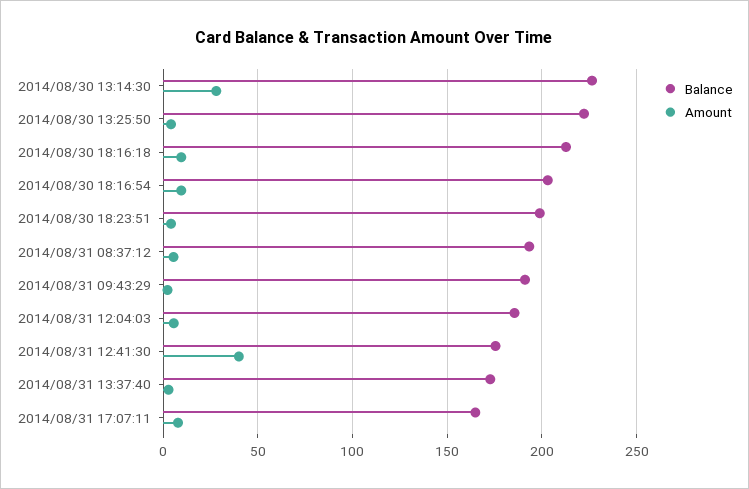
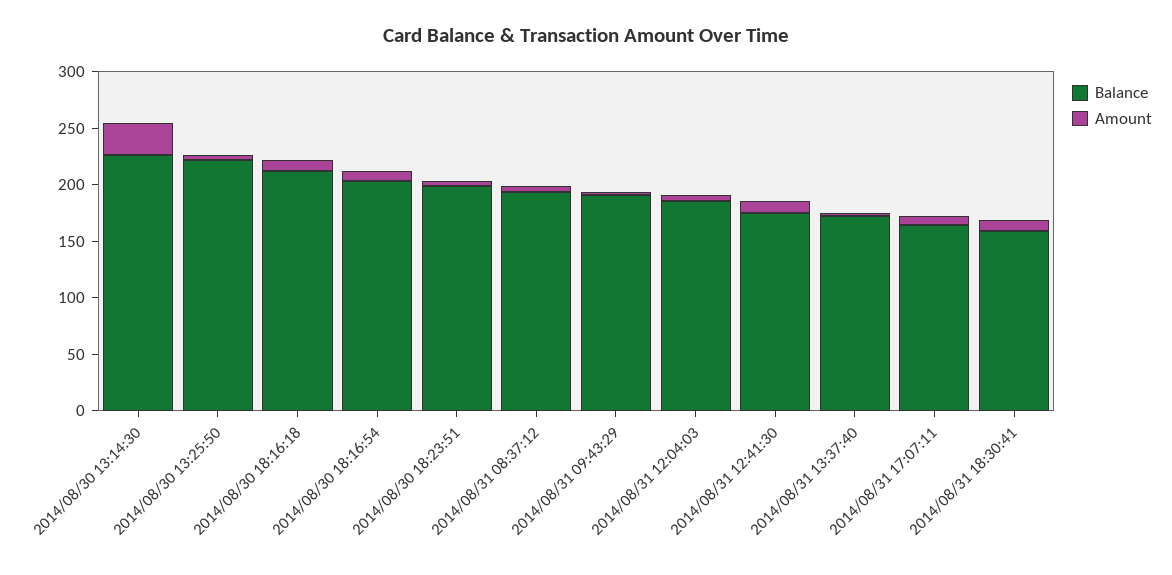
Amount, 2014/08/31 12:41:30: 40 -> 10
Balance, 2014/08/31 18:30:41: none -> 160
Amount, 2014/08/31 18:30:41: none -> 10

